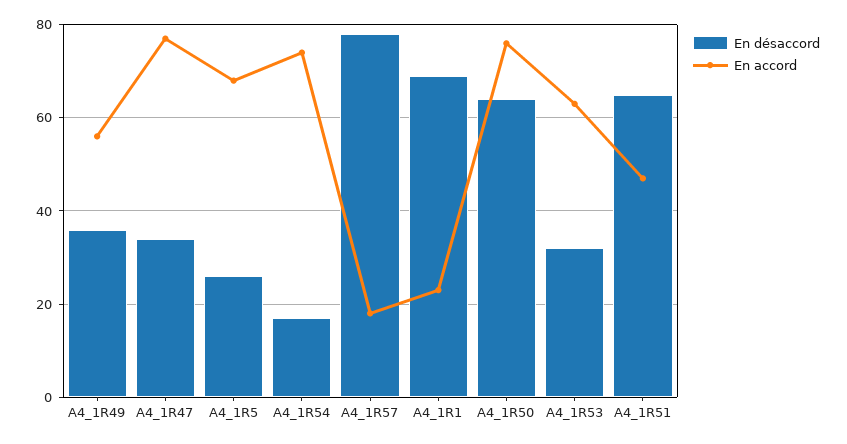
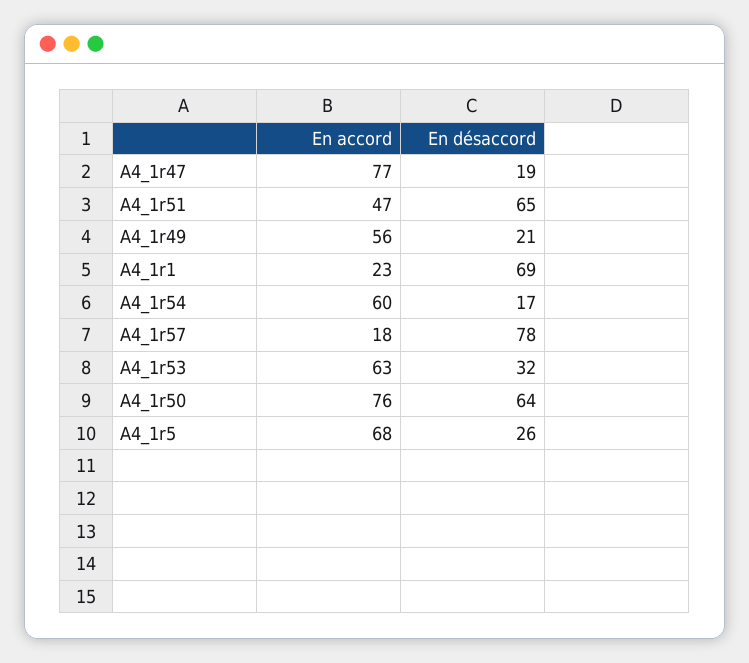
En désaccord, A4_1R49: 35 -> 21
En désaccord, A4_1R47: 35 -> 19
En accord, A4_1R54: 75 -> 60

